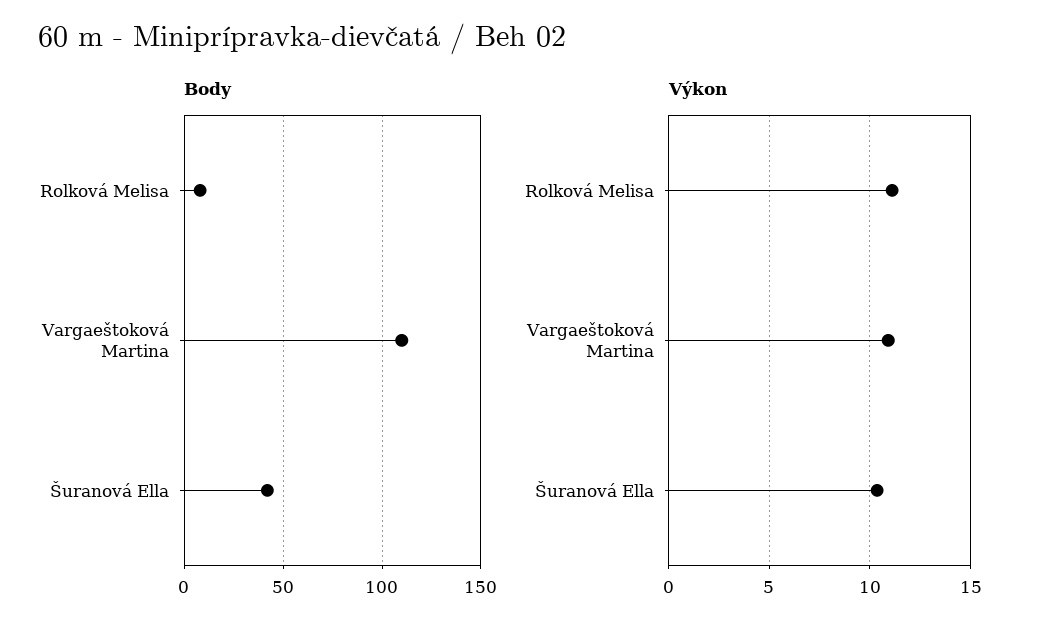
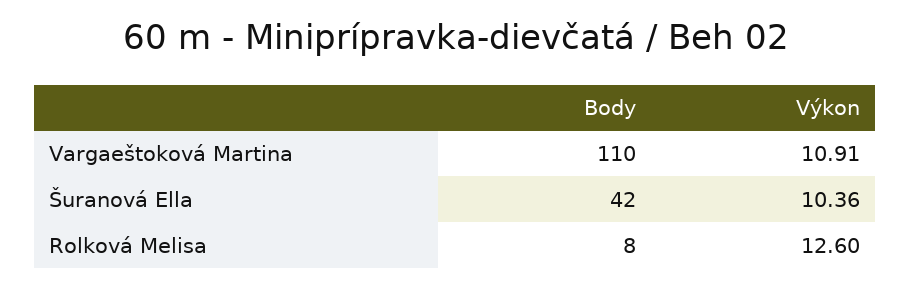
Výkon, Rolková Melisa: 11 -> 12.6

